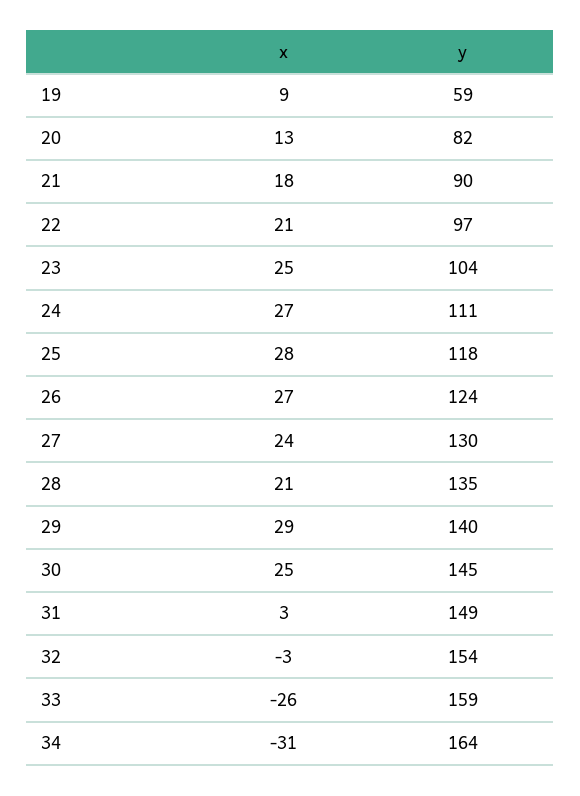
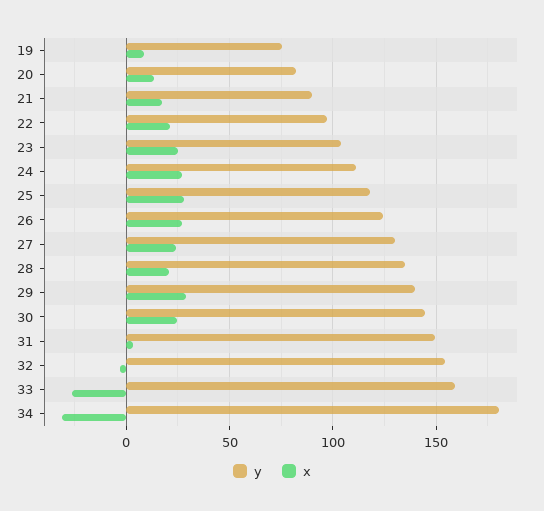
y, 19: 59 -> 75
y, 34: 164 -> 180

